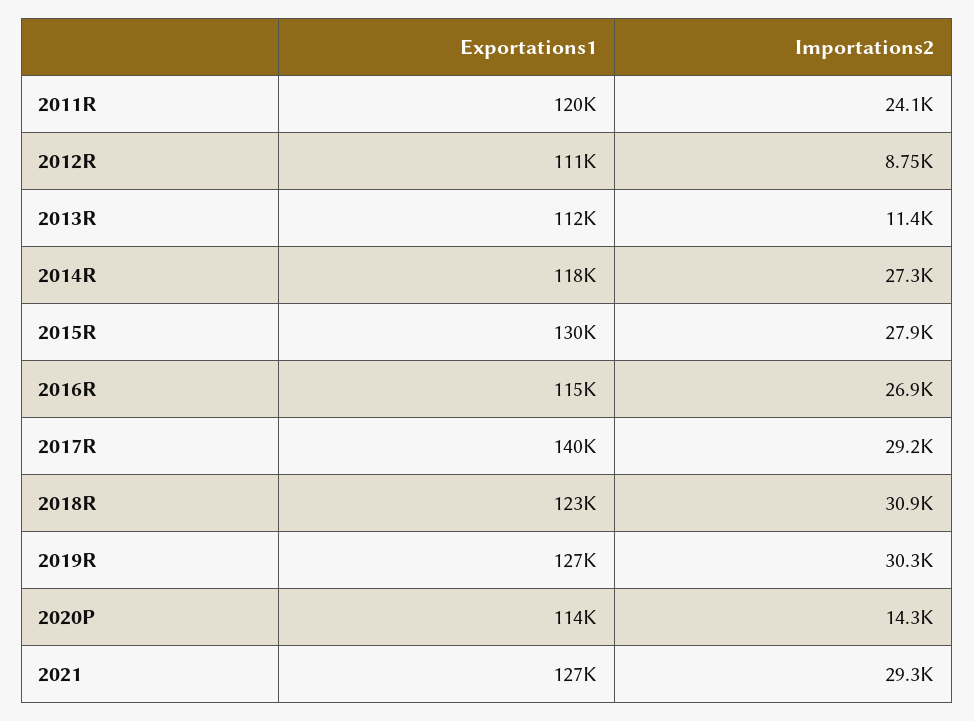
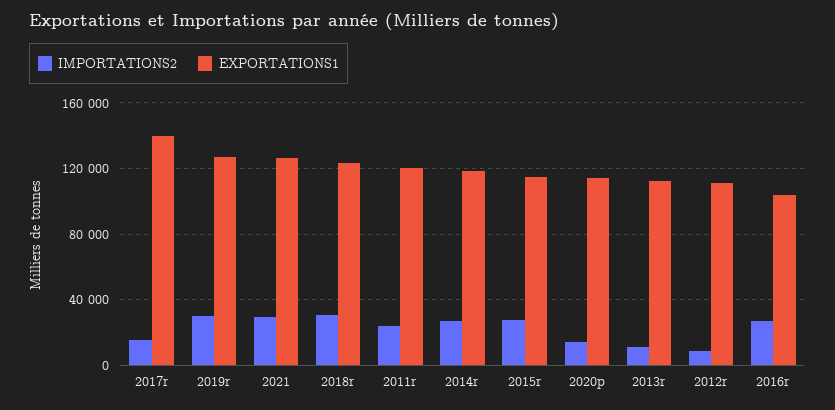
Exportations1, 2015R: 130000 -> 115000
Exportations1, 2016R: 115000 -> 105000
Importations2, 2017R: 29200 -> 15000

